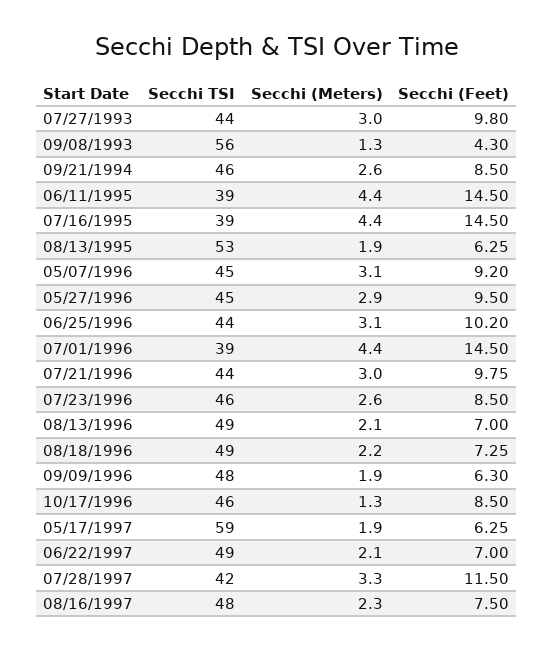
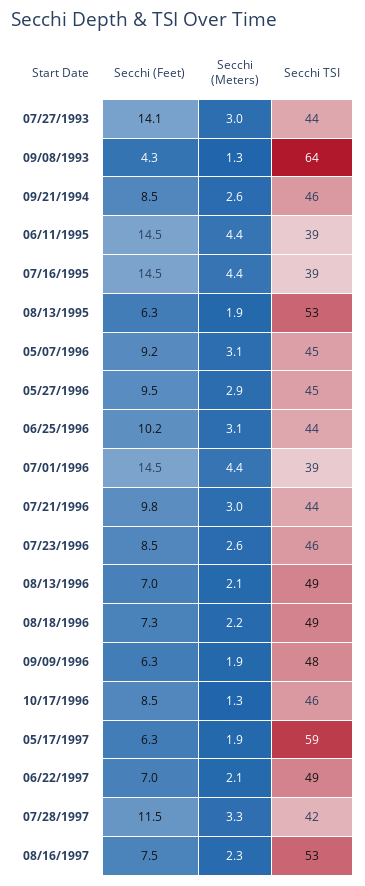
Secchi (Feet), 07/27/1993: 9.8 -> 14.1
Secchi TSI, 09/08/1993: 56 -> 64
Secchi TSI, 08/16/1997: 48 -> 53

